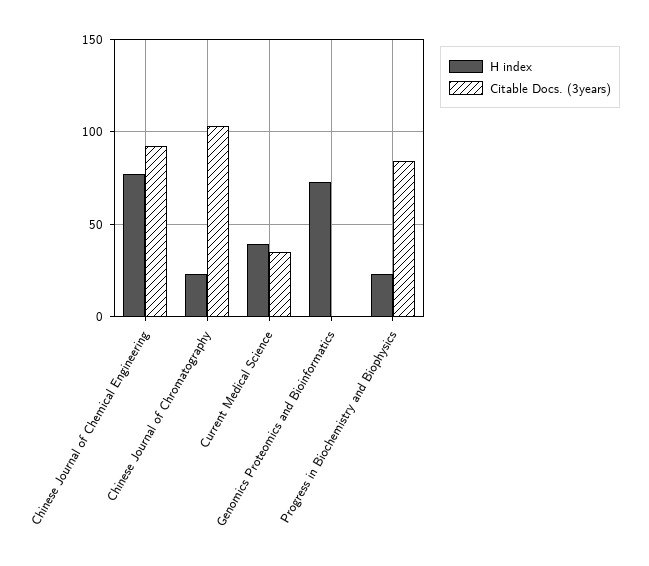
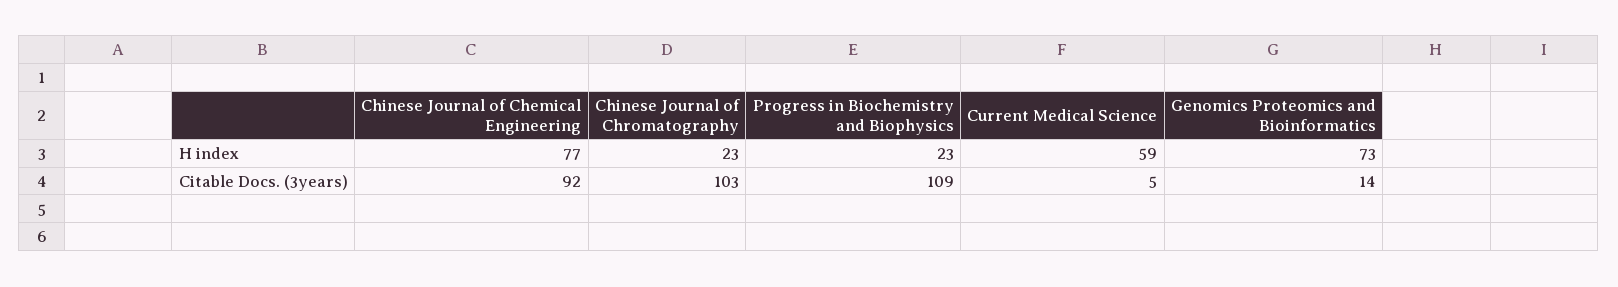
H index, Current Medical Science: 40 -> 59
Citable Docs. (3years), Current Medical Science: 35 -> 5
Citable Docs. (3years), Genomics Proteomics and Bioinformatics: 0 -> 14
Citable Docs. (3years), Progress in Biochemistry and Biophysics: 85 -> 109

